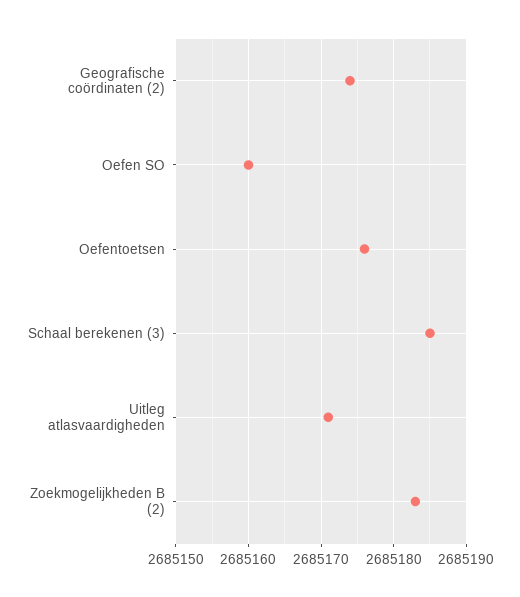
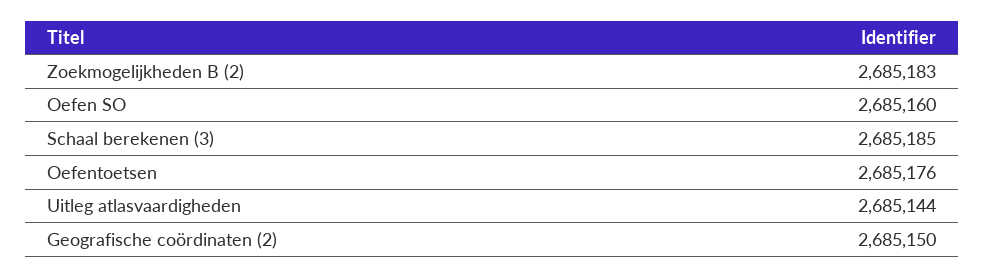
Geografische coördinaten (2): 2685174 -> 2685150
Uitleg atlasvaardigheden: 2685171 -> 2685144

